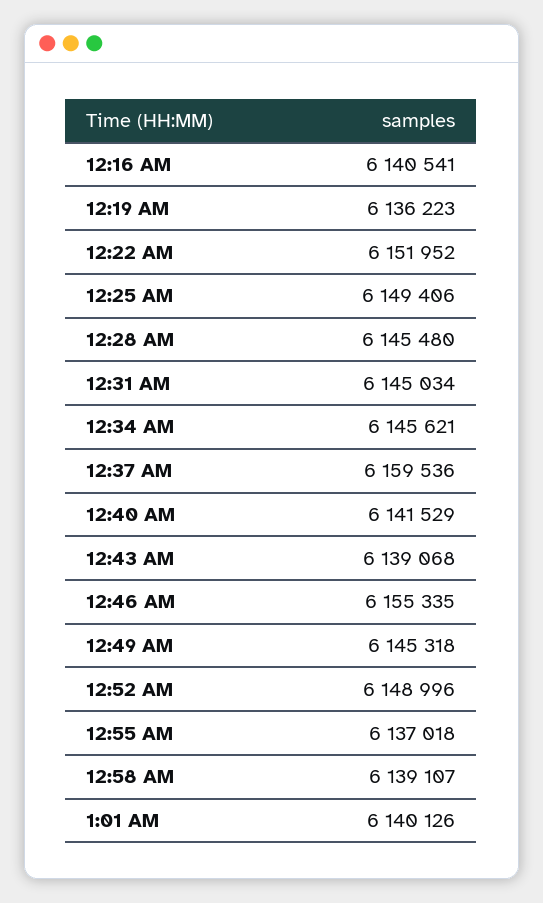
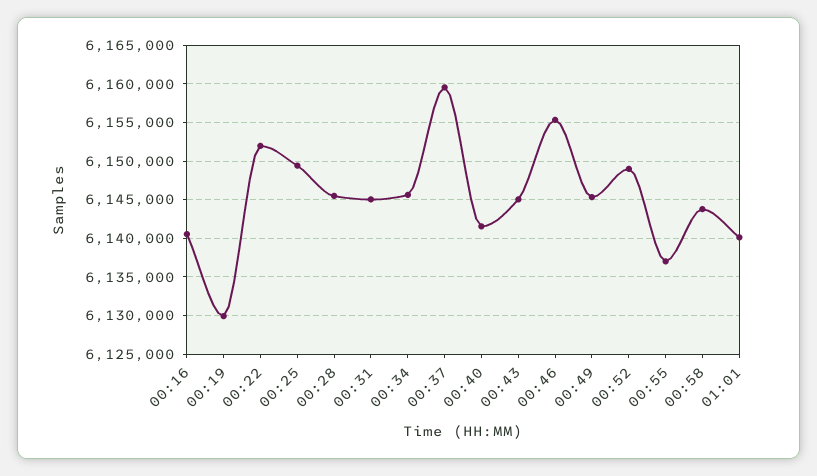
12:19 AM: 6136223 -> 6130000
12:43 AM: 6139068 -> 6145000
12:58 AM: 6139107 -> 6144000

